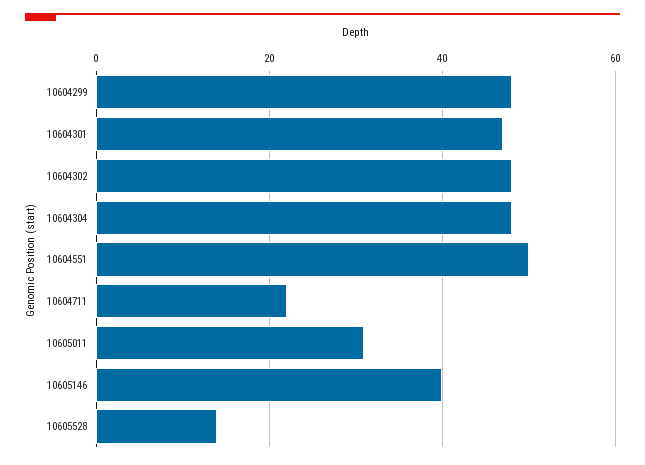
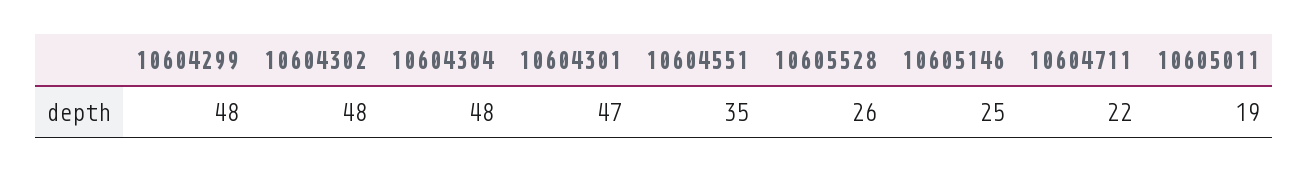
10604551: 50 -> 35
10605011: 30 -> 19
10605146: 40 -> 25
10605528: 15 -> 26

